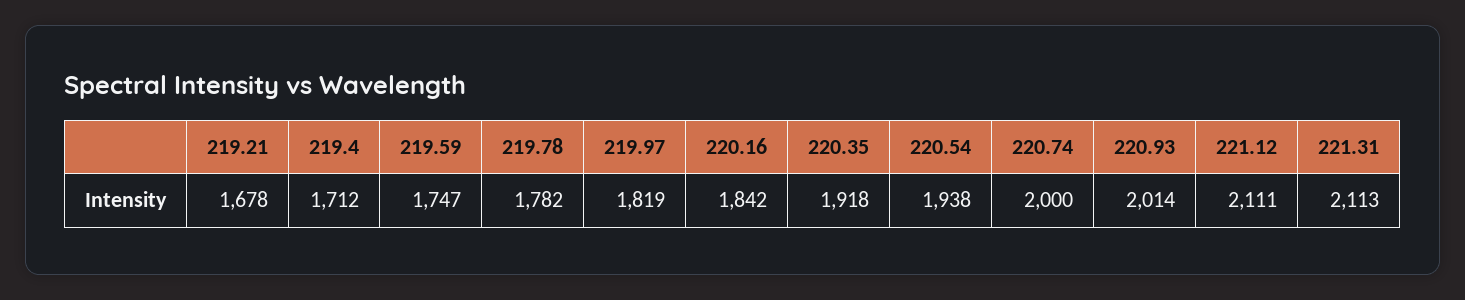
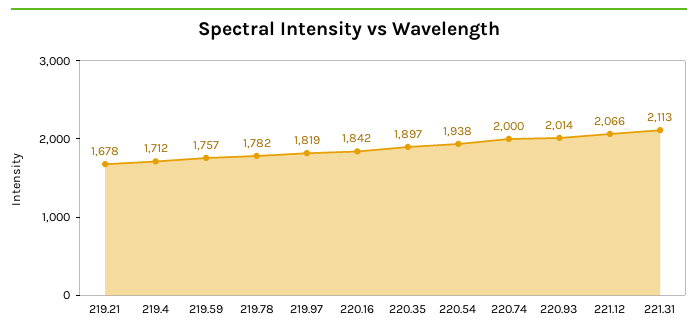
219.59: 1747 -> 1757
220.35: 1918 -> 1897
221.12: 2111 -> 2066

